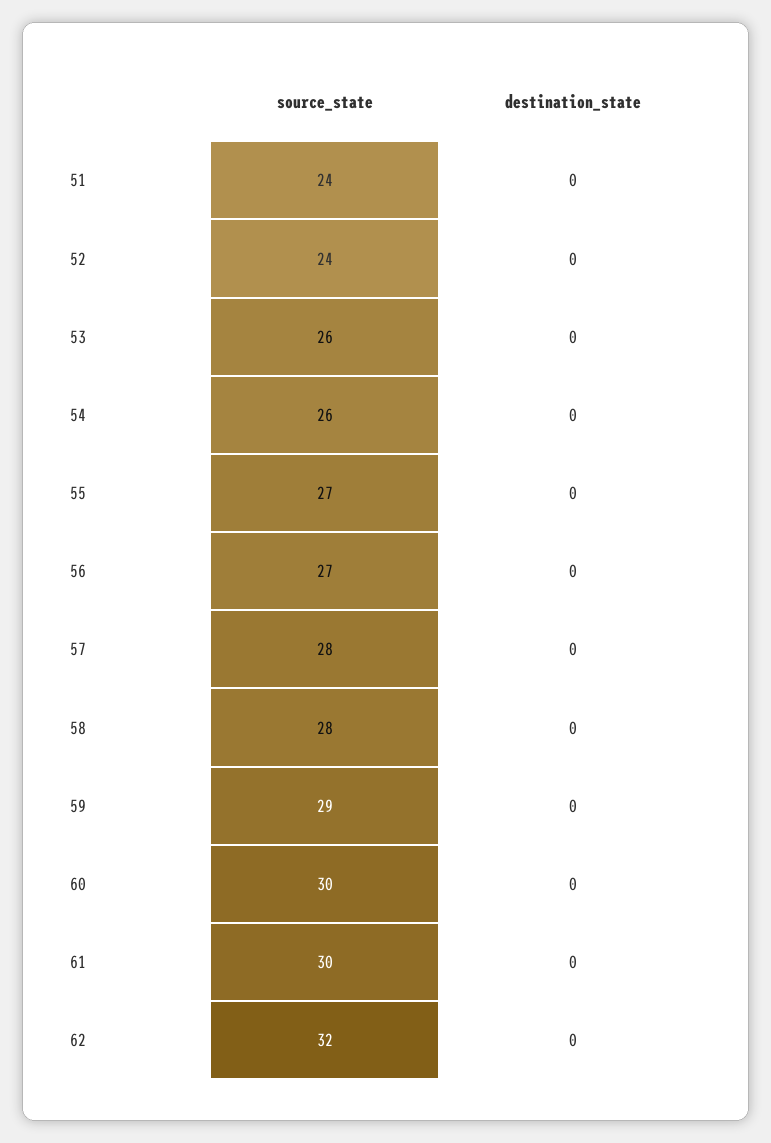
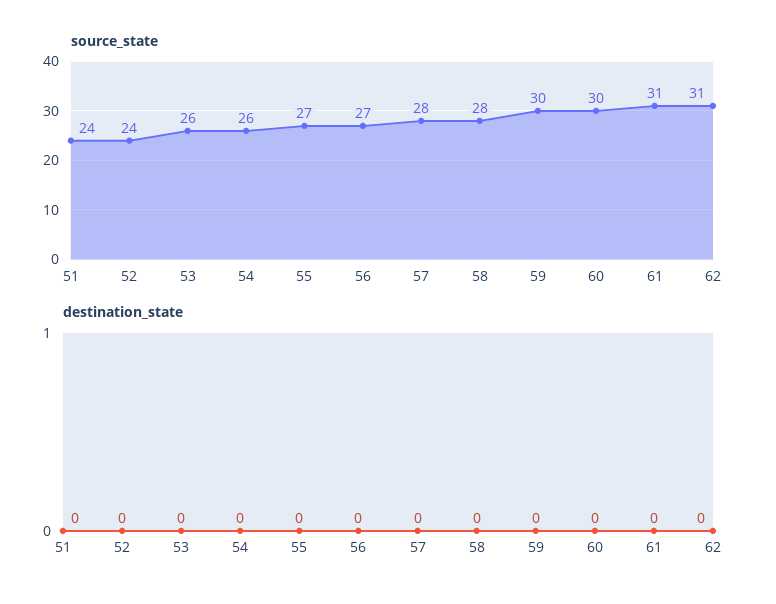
source_state, 59: 29 -> 30
source_state, 61: 30 -> 31
source_state, 62: 32 -> 31

